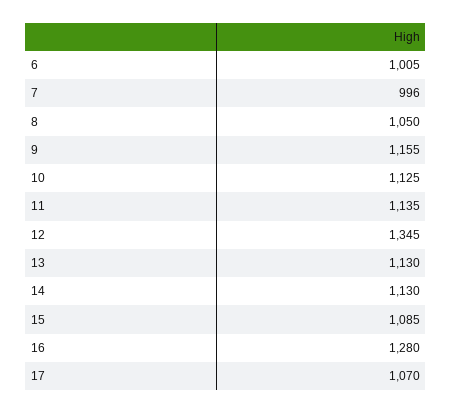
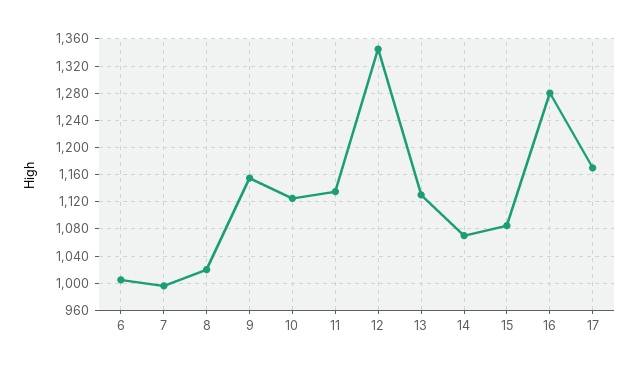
8: 1050 -> 1020
14: 1130 -> 1070
17: 1070 -> 1170

